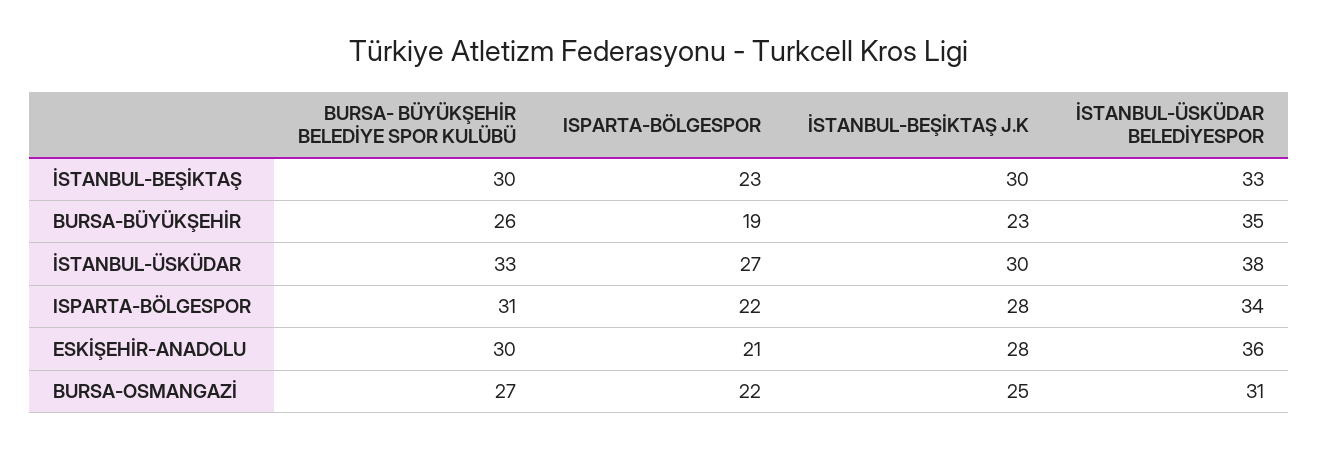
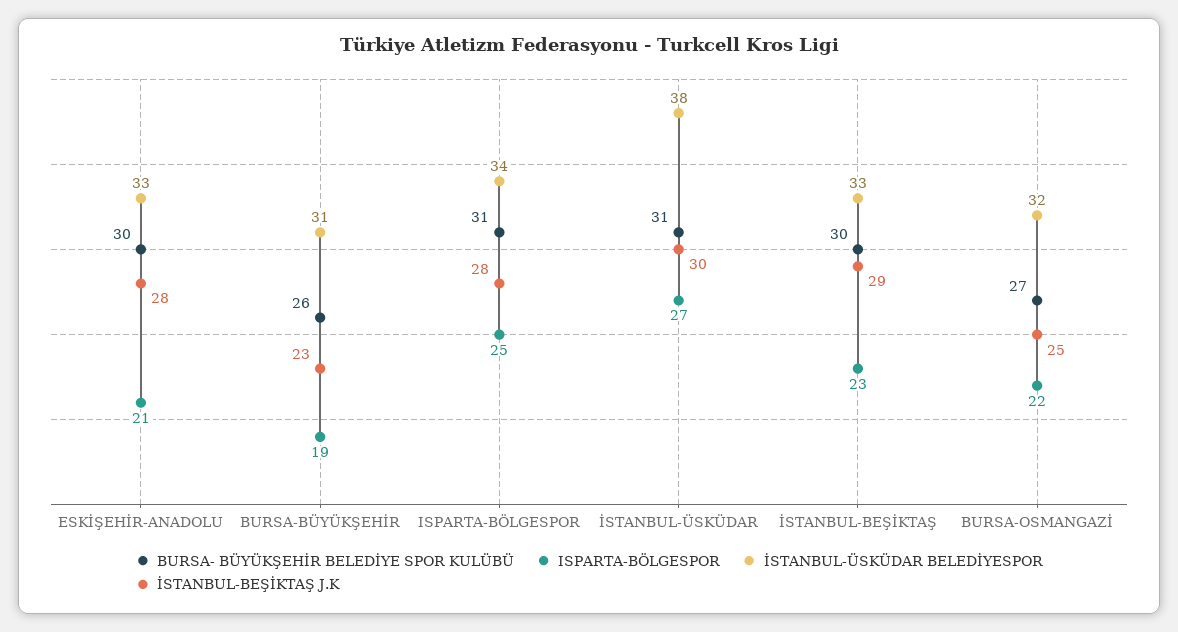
İSTANBUL-BEŞİKTAŞ J.K, İSTANBUL-BEŞİKTAŞ: 30 -> 29
İSTANBUL-ÜSKÜDAR BELEDİYESPOR, BURSA-BÜYÜKŞEHİR: 35 -> 31
BURSA- BÜYÜKŞEHİR BELEDİYE SPOR KULÜBÜ, İSTANBUL-ÜSKÜDAR: 33 -> 31
ISPARTA-BÖLGESPOR, ISPARTA-BÖLGESPOR: 22 -> 25
İSTANBUL-ÜSKÜDAR BELEDİYESPOR, ESKİŞEHİR-ANADOLU: 36 -> 33
İSTANBUL-ÜSKÜDAR BELEDİYESPOR, BURSA-OSMANGAZİ: 31 -> 32

